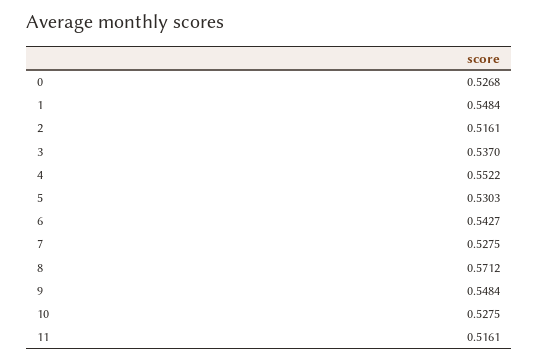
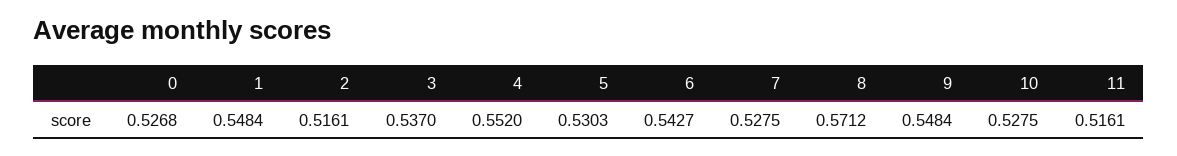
4: 0.5522 -> 0.552

